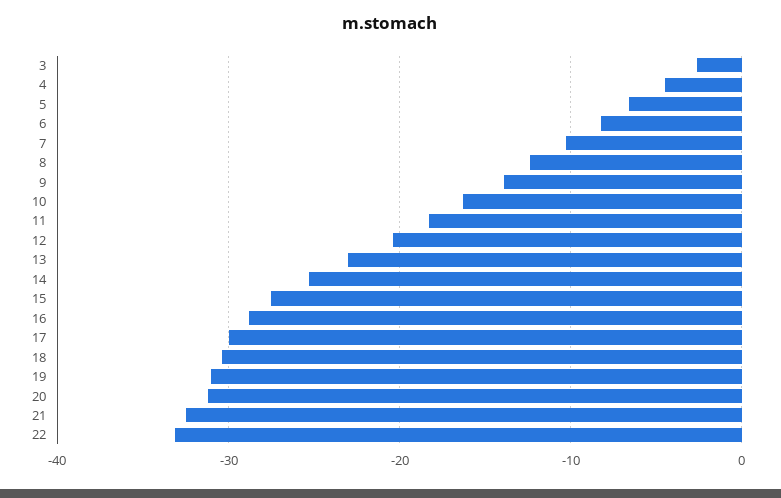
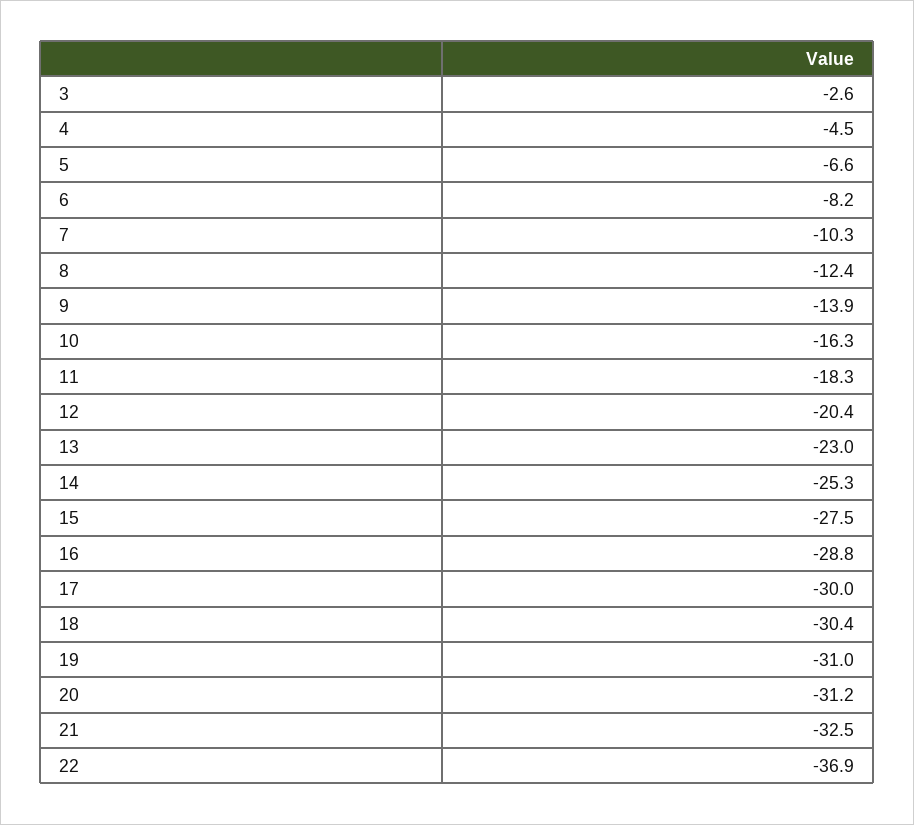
22: -33 -> -36.9

